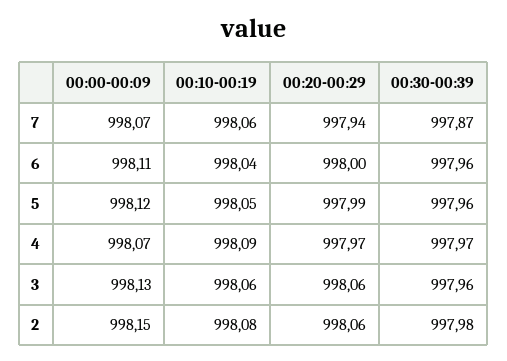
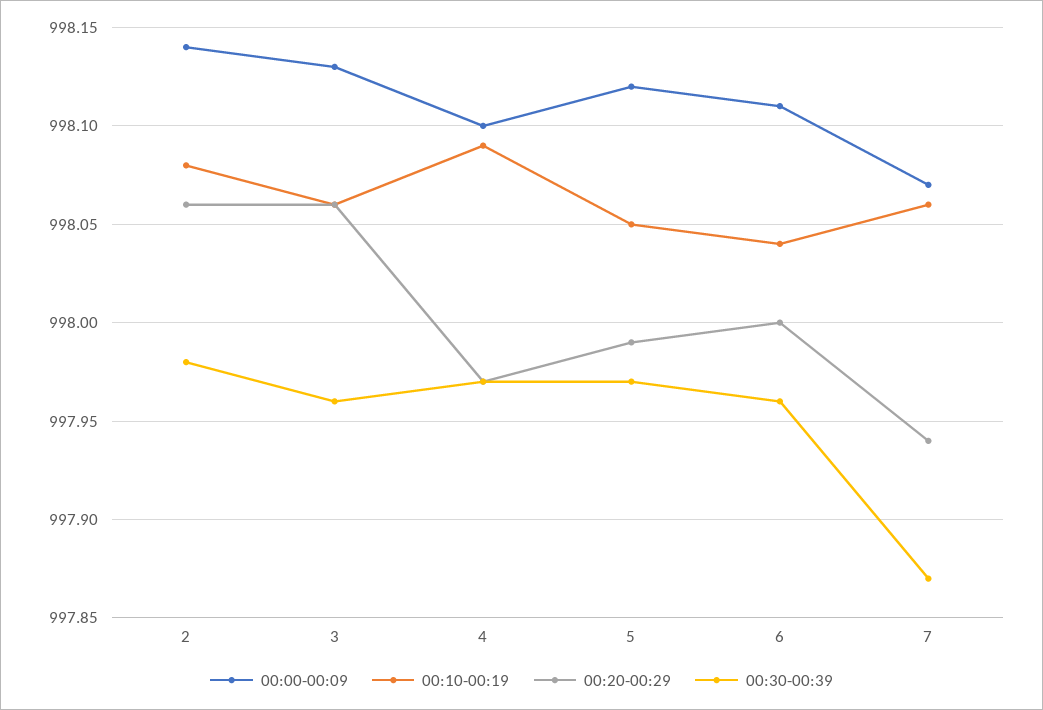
00:30-00:39, 5: 997.96 -> 997.97
00:00-00:09, 4: 998.07 -> 998.1
00:00-00:09, 2: 998.15 -> 998.14

